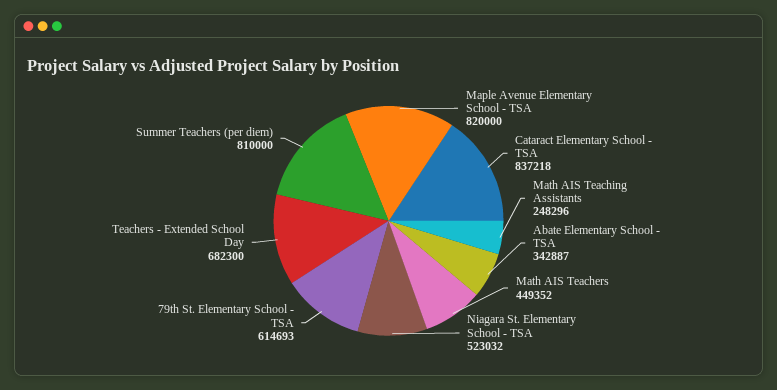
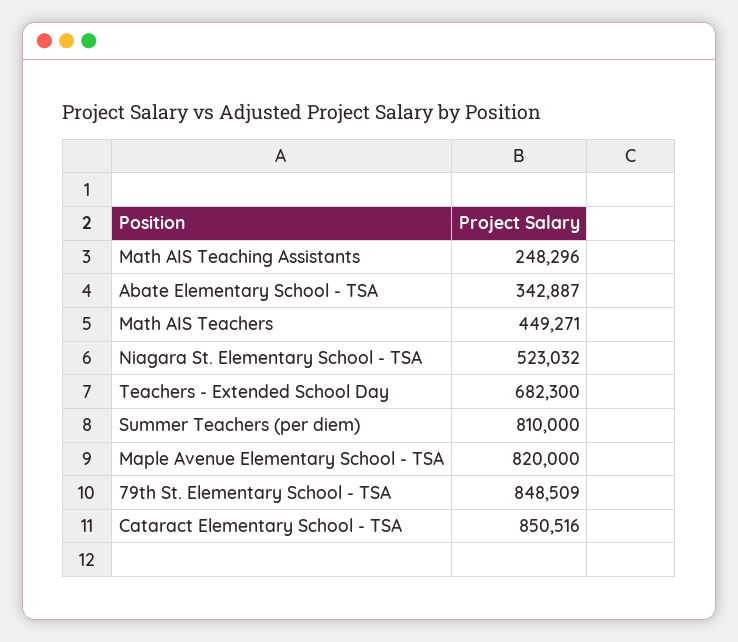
Cataract Elementary School - TSA: 837218 -> 850516
Math AIS Teachers: 449352 -> 449271
79th St. Elementary School - TSA: 614693 -> 848509

